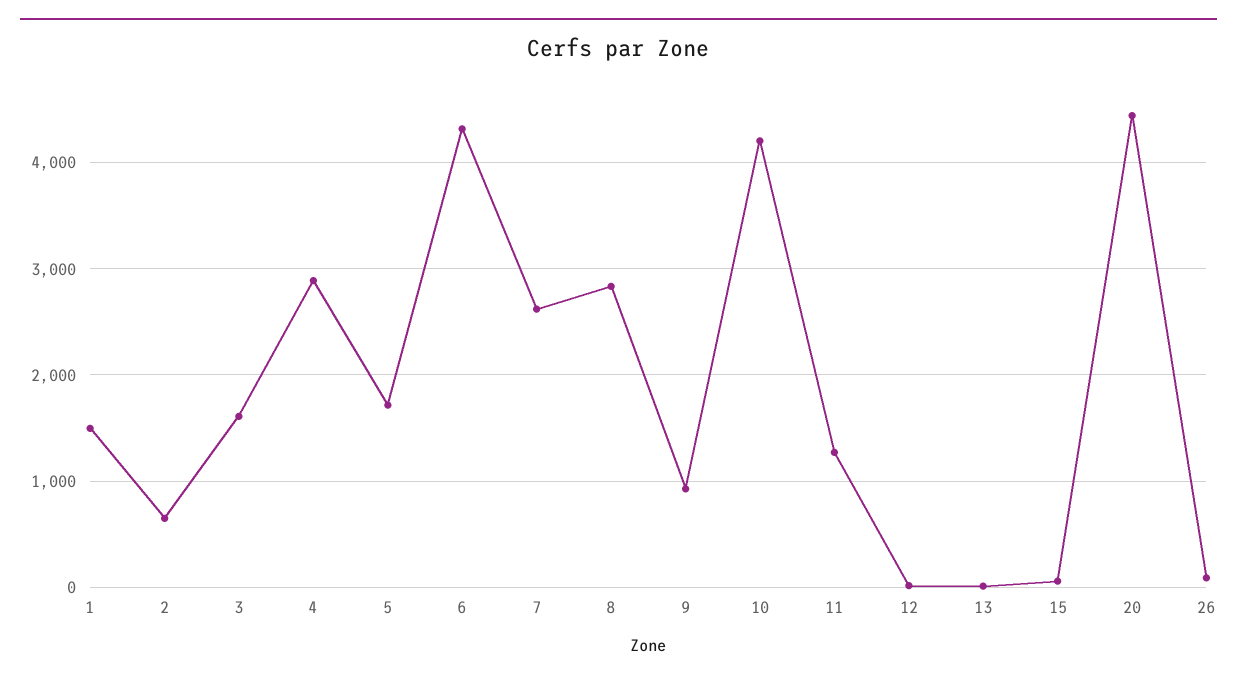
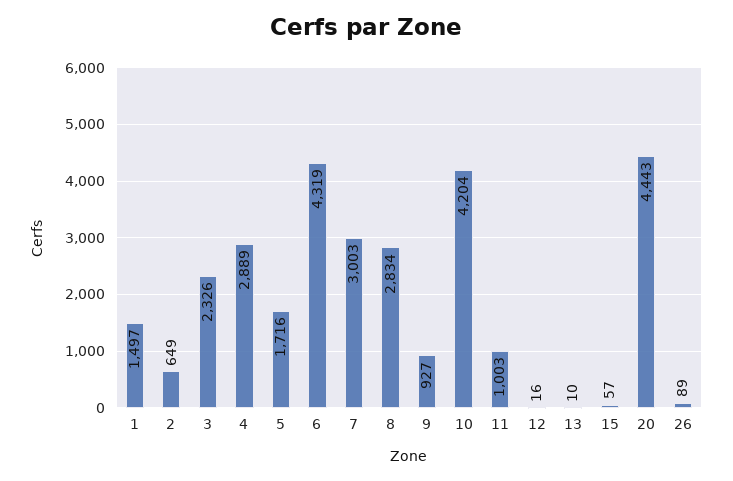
3: 1600 -> 2326
7: 2600 -> 3003
11: 1300 -> 1003

